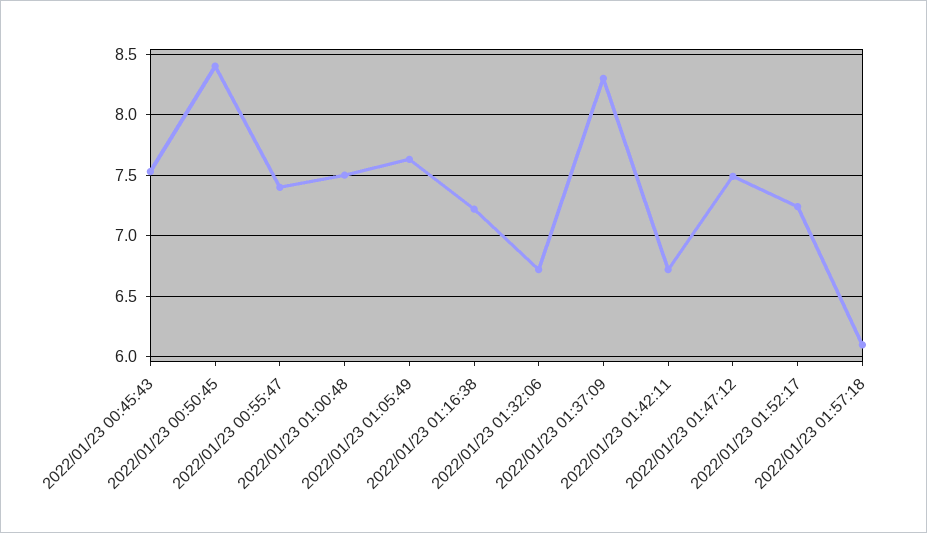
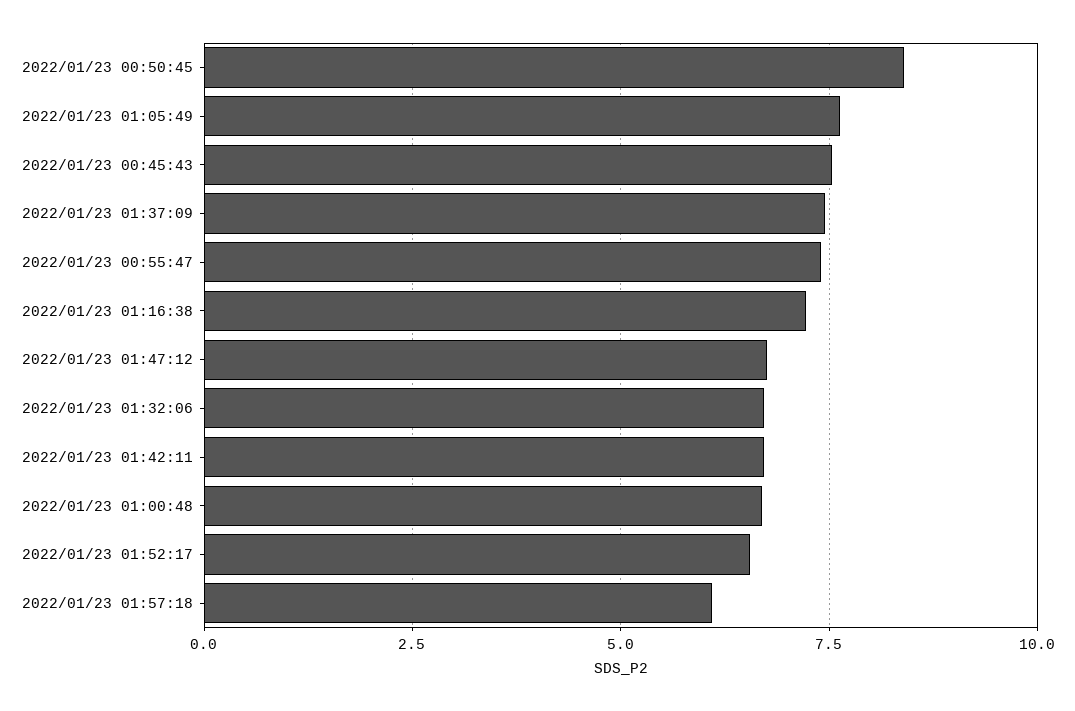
2022/01/23 01:00:48: 7.5 -> 6.75
2022/01/23 01:37:09: 8.3 -> 7.5
2022/01/23 01:47:12: 7.5 -> 6.75
2022/01/23 01:52:17: 7.25 -> 6.5

